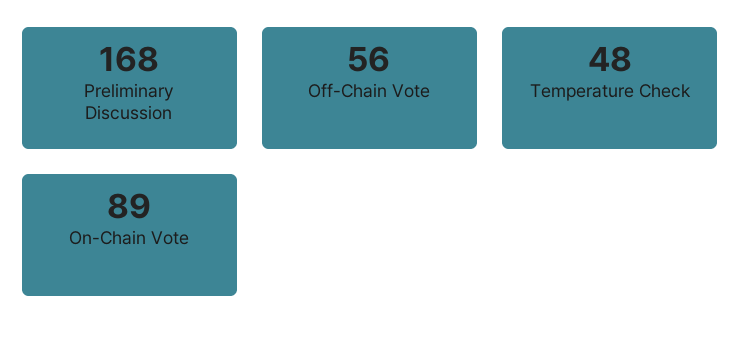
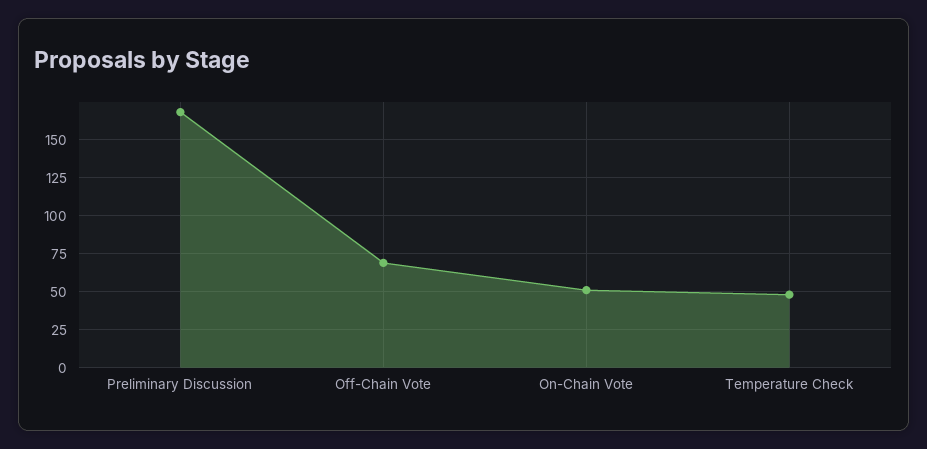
Off-Chain Vote: 56 -> 70
On-Chain Vote: 89 -> 50

